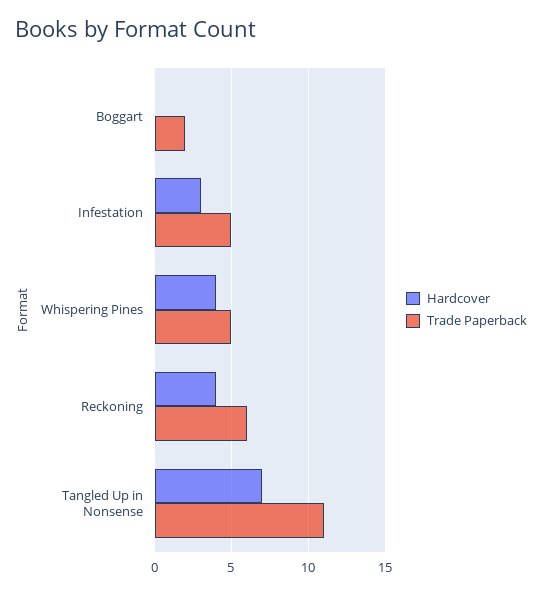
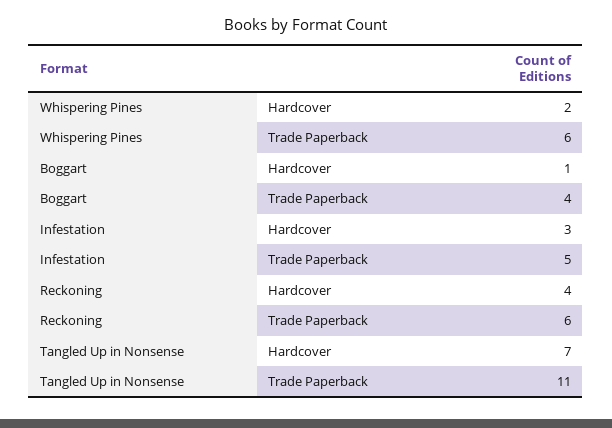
Hardcover, Boggart: 0 -> 1
Trade Paperback, Boggart: 2 -> 4
Hardcover, Whispering Pines: 4 -> 2
Trade Paperback, Whispering Pines: 5 -> 6

